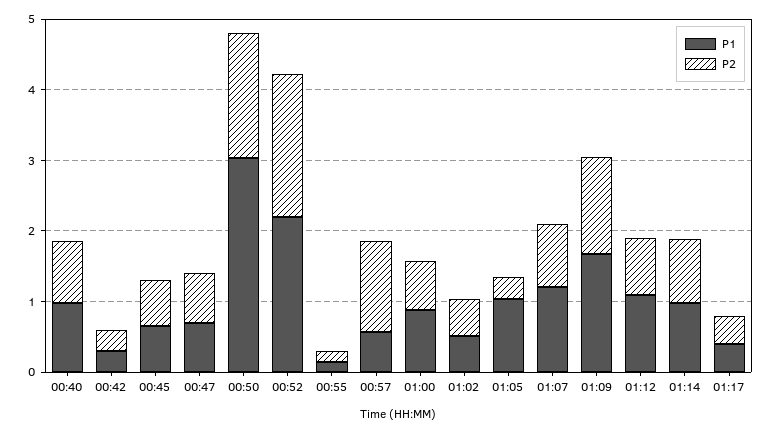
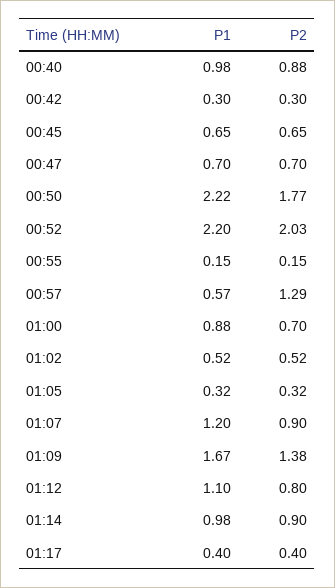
P1, 00:50: 3 -> 2.22
P1, 01:05: 1 -> 0.32

